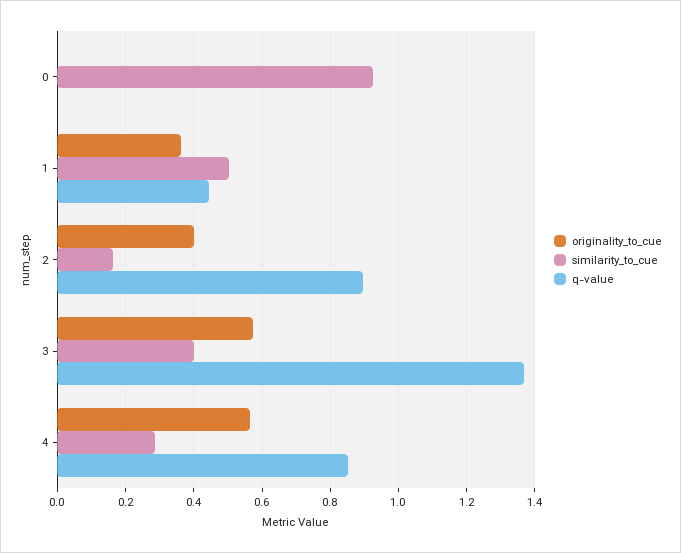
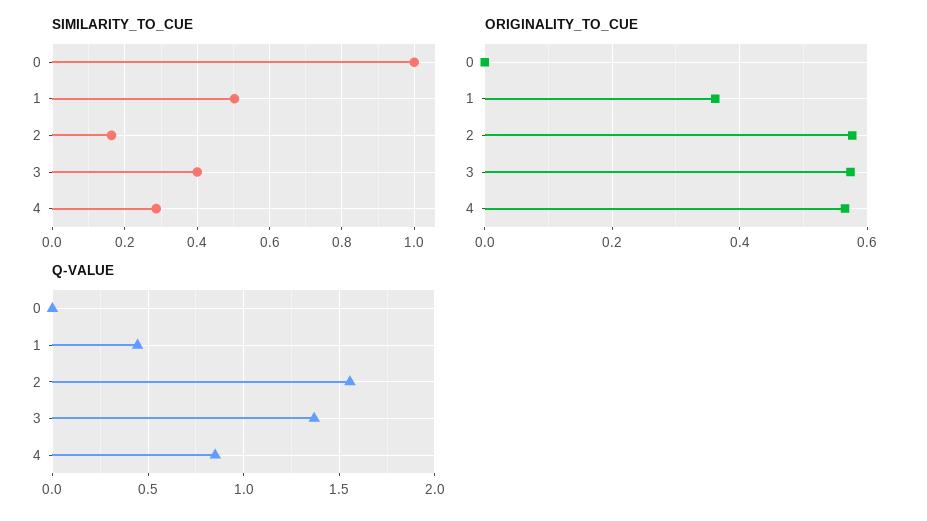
similarity_to_cue, 0: 0.92 -> 1
originality_to_cue, 2: 0.4 -> 0.58
q-value, 2: 0.9 -> 1.55

